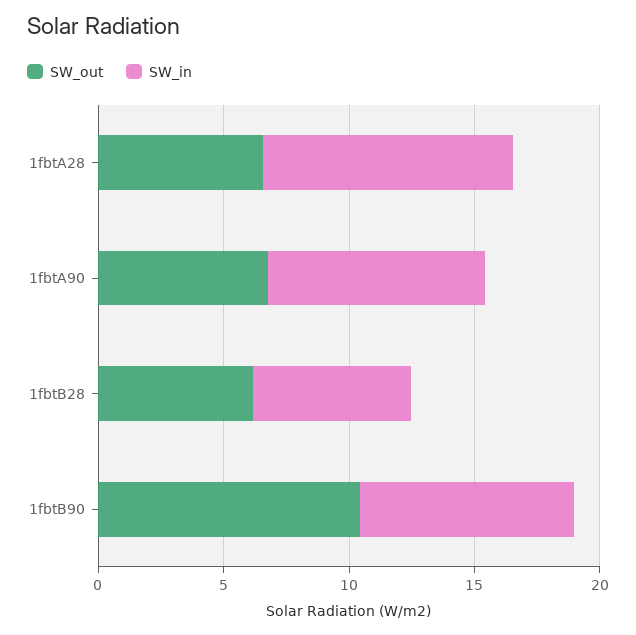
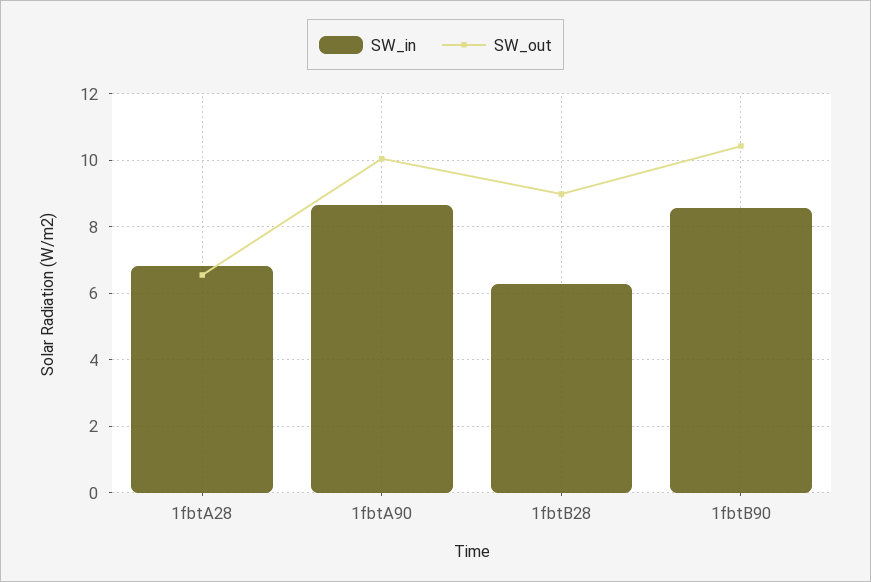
SW_in, 1fbtA28: 10 -> 6.8
SW_out, 1fbtA90: 7 -> 10
SW_out, 1fbtB28: 6 -> 9

